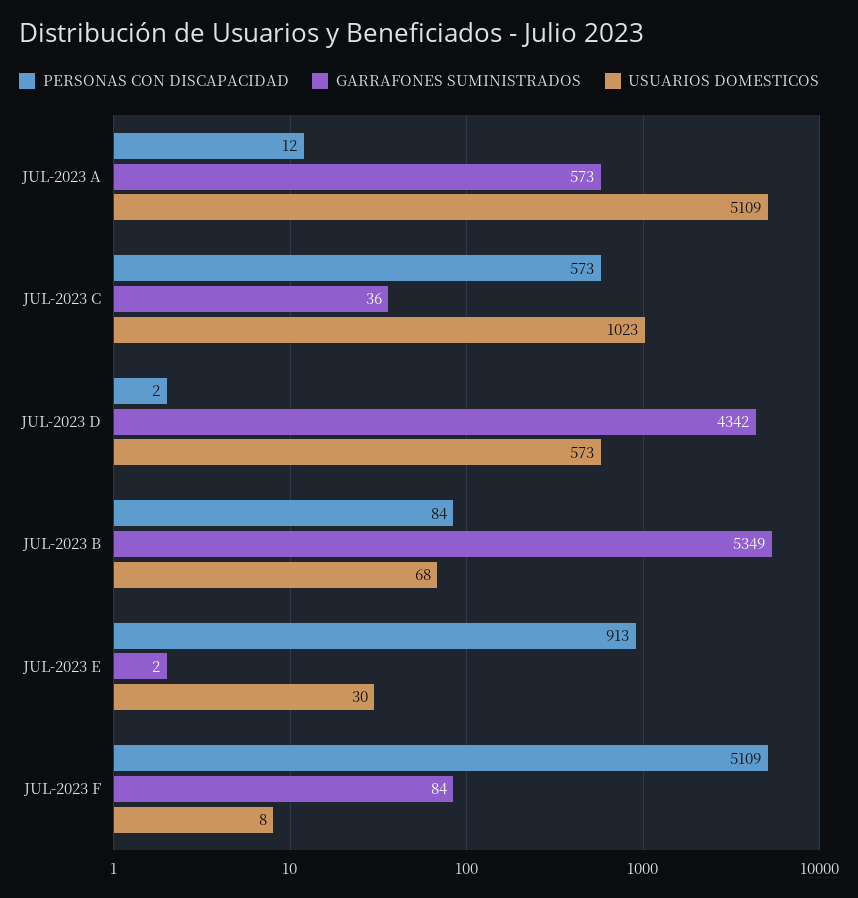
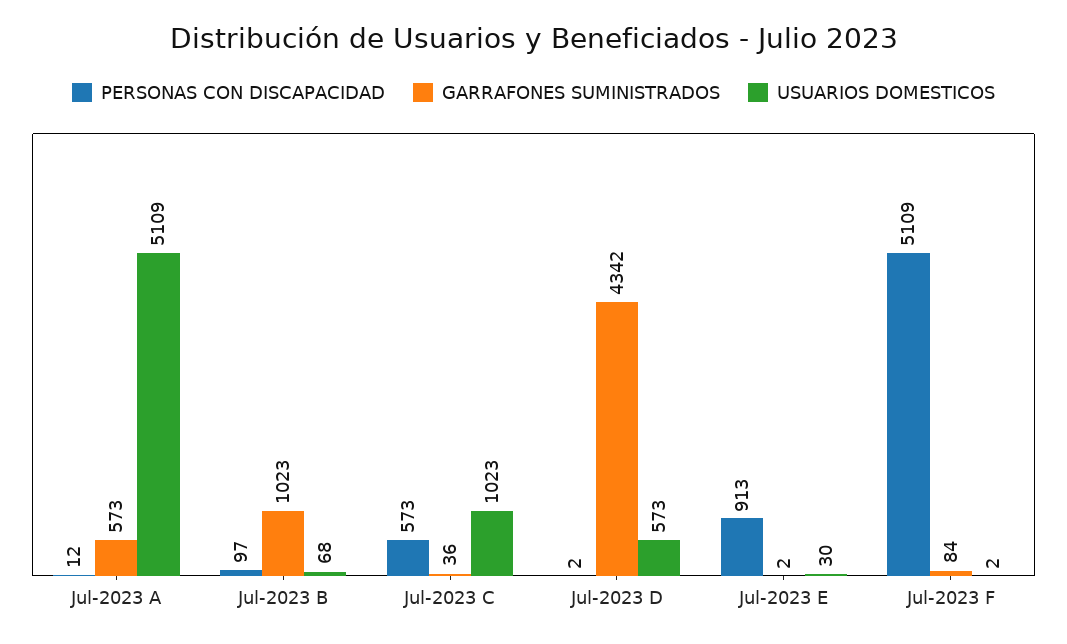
PERSONAS CON DISCAPACIDAD, JUL-2023 B: 84 -> 97
GARRAFONES SUMINISTRADOS, JUL-2023 B: 5349 -> 1023
USUARIOS DOMESTICOS, JUL-2023 F: 8 -> 2

